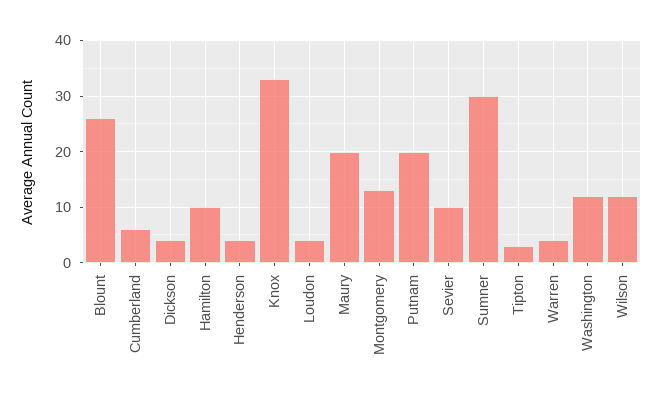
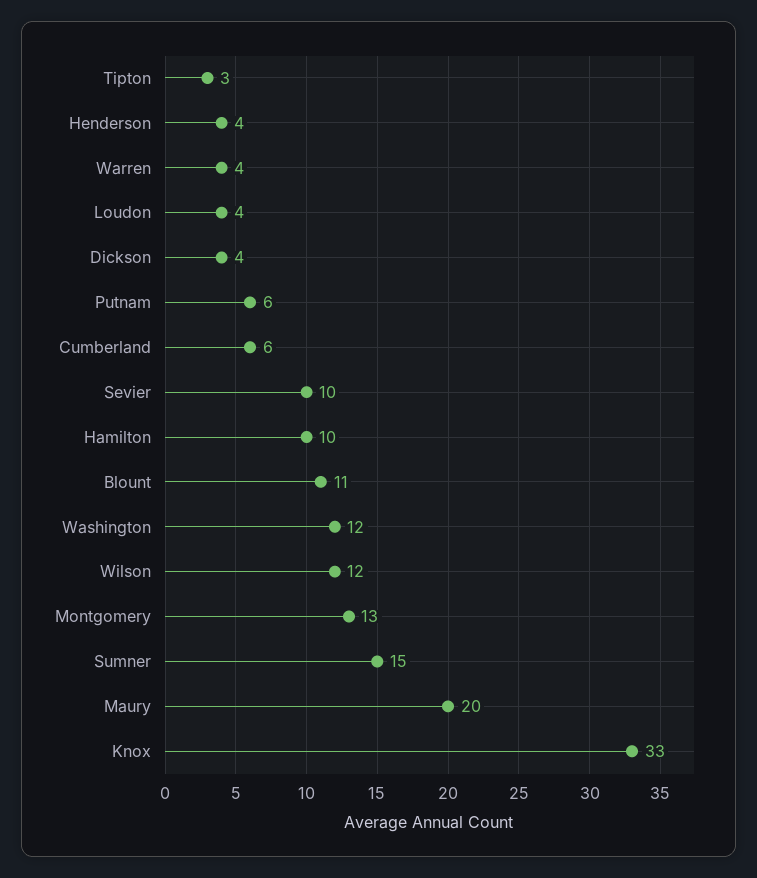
Blount: 25 -> 11
Putnam: 20 -> 6
Sumner: 30 -> 15

